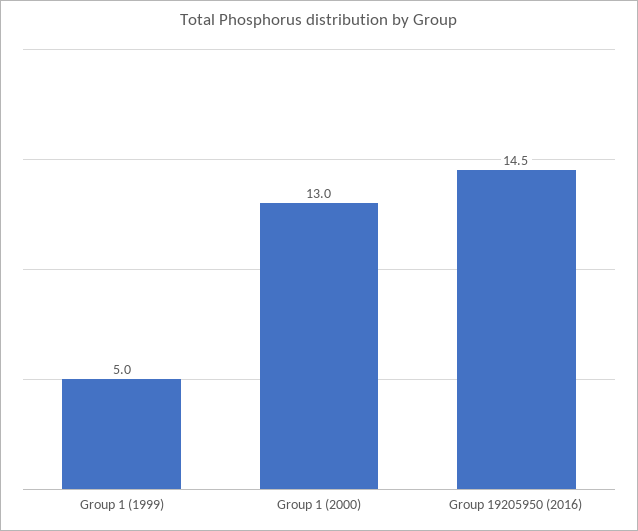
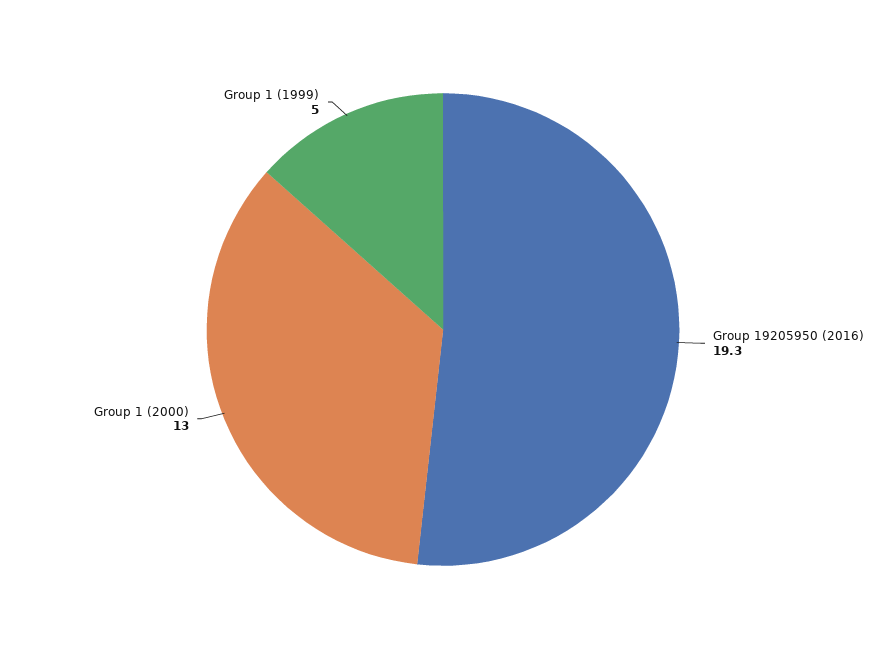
Group 19205950 (2016): 14.5 -> 19.3

